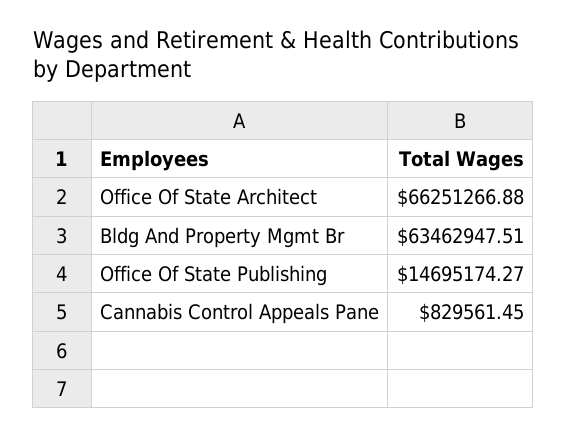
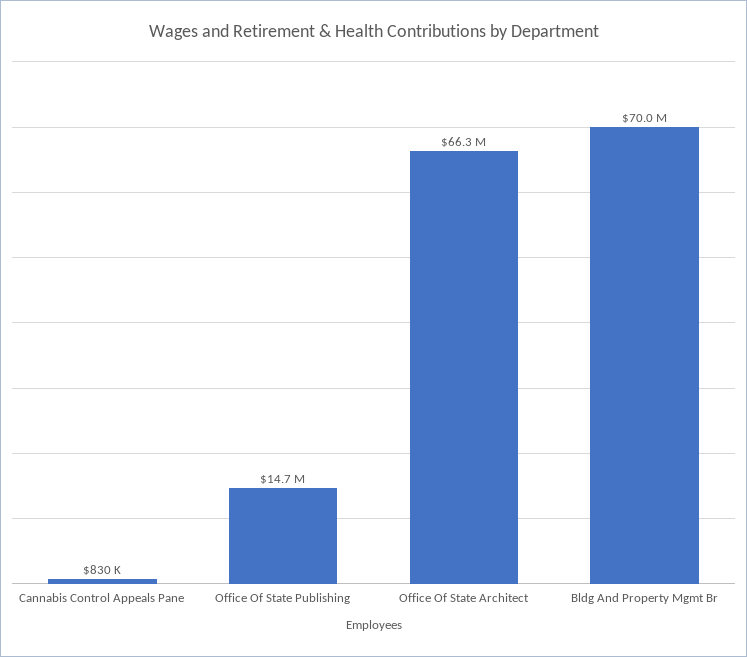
Bldg And Property Mgmt Br: 63462947.51 -> 70000000

